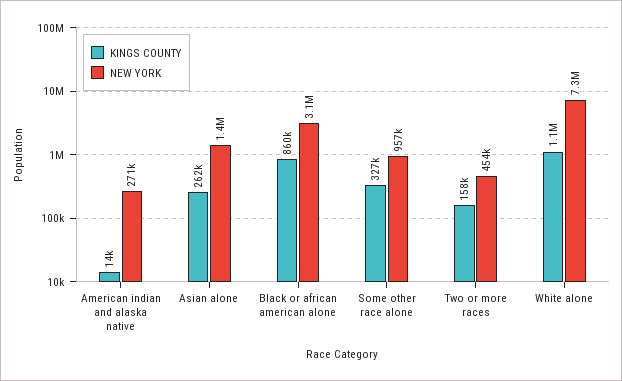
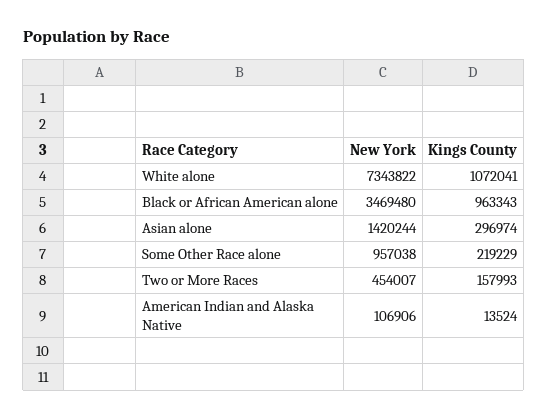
NEW YORK, American indian and alaska native: 271000 -> 106906
KINGS COUNTY, Asian alone: 262000 -> 296974
KINGS COUNTY, Black or african american alone: 860000 -> 963343
NEW YORK, Black or african american alone: 3100000 -> 3469480
KINGS COUNTY, Some other race alone: 327000 -> 219229

